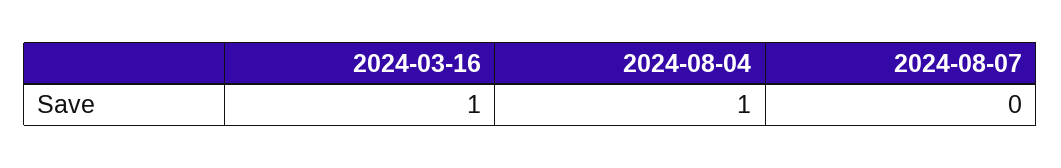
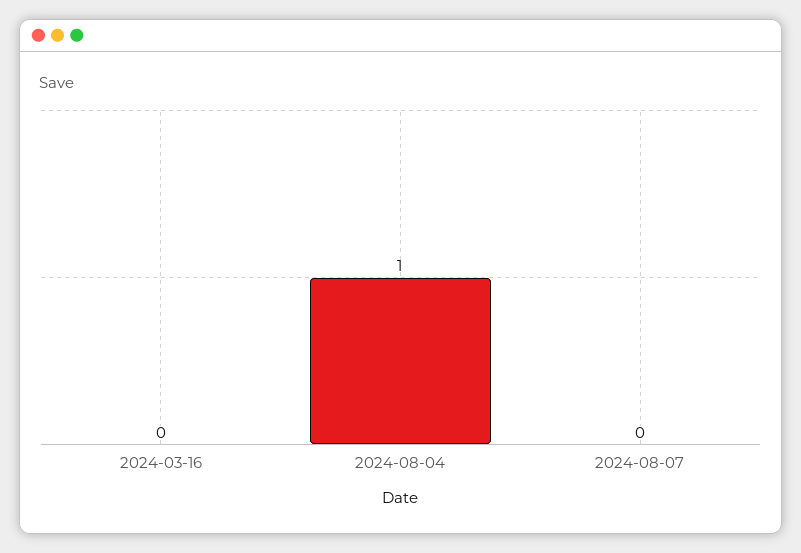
2024-03-16: 1 -> 0

